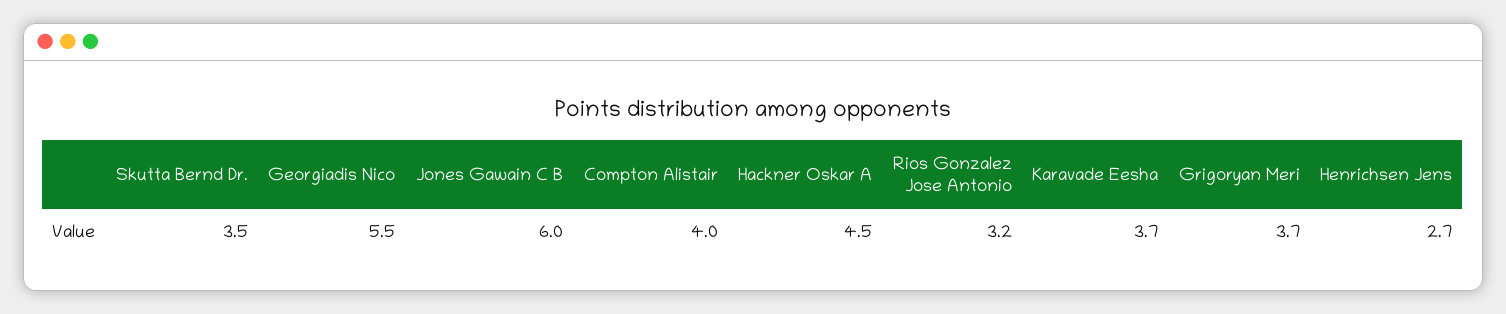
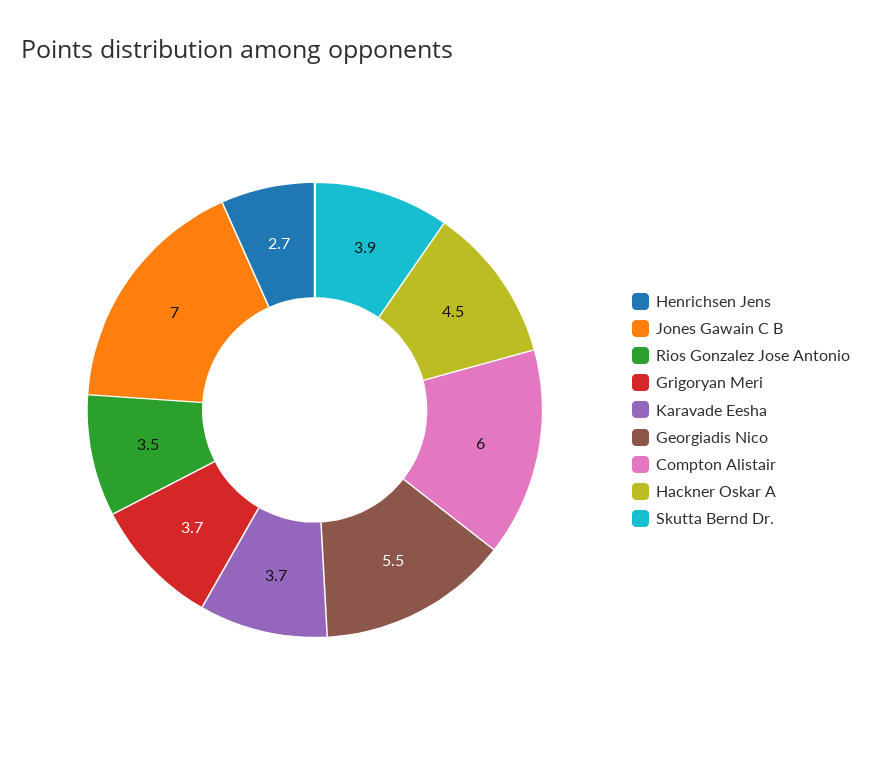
Skutta Bernd Dr.: 3.5 -> 3.9
Jones Gawain C B: 6 -> 7
Compton Alistair: 4 -> 6
Rios Gonzalez Jose Antonio: 3.2 -> 3.5

